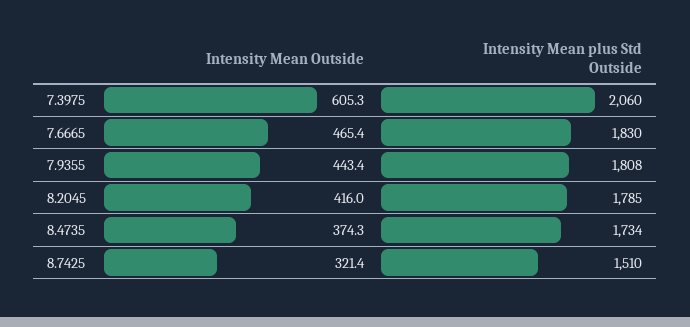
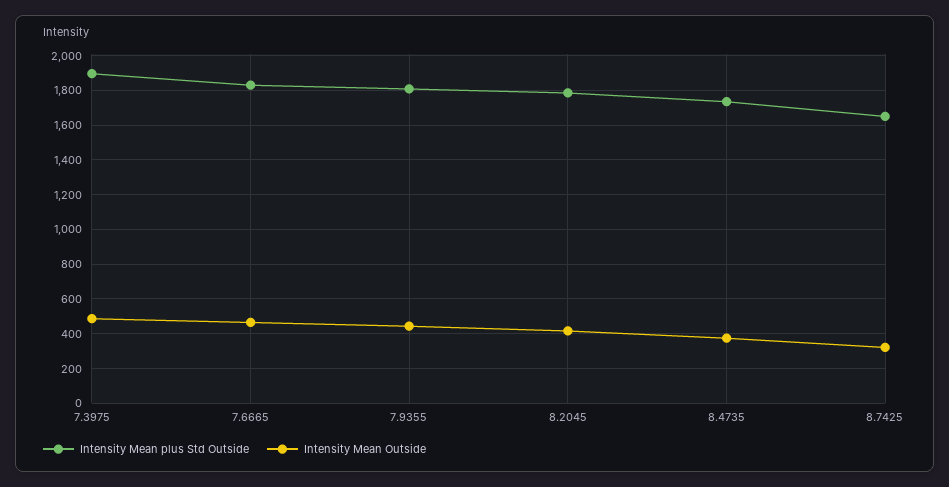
Intensity Mean Outside, 7.3975: 605.3 -> 500
Intensity Mean plus Std Outside, 7.3975: 2060 -> 1900
Intensity Mean plus Std Outside, 8.7425: 1510 -> 1650

